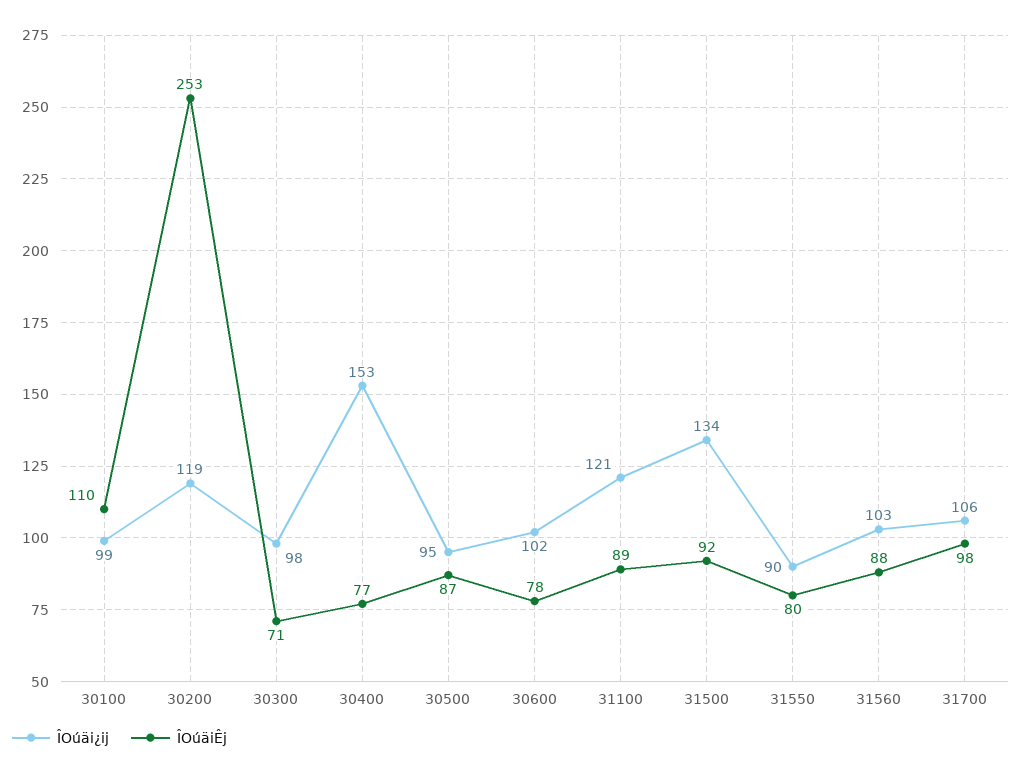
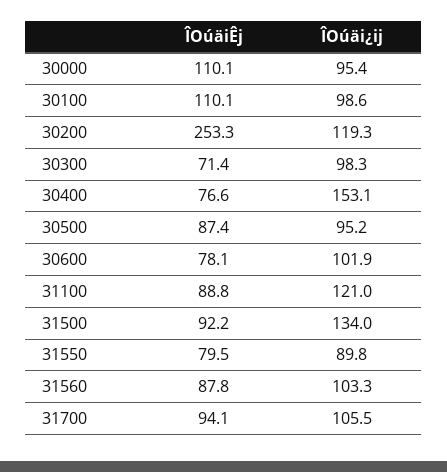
ÎOúäiÊj, 31700: 98 -> 94.1
ÎOúäiÊj, 30000: none -> 110.1
ÎOúäi¿ij, 30000: none -> 95.4

